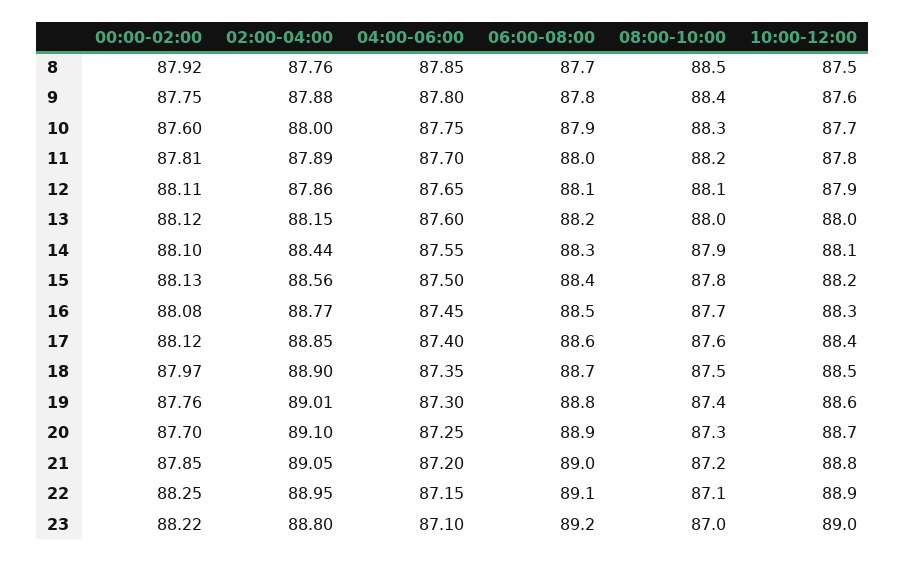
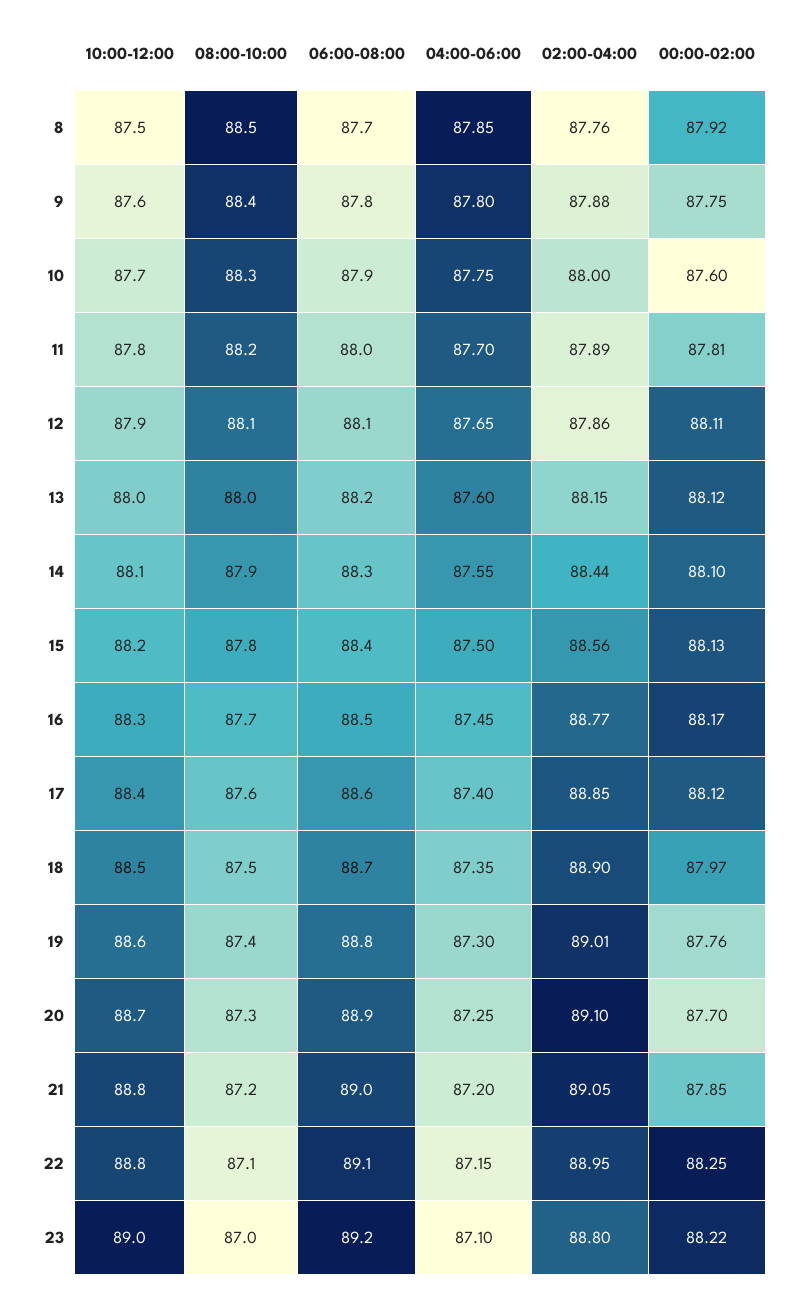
00:00-02:00, 16: 88.08 -> 88.17
10:00-12:00, 22: 88.9 -> 88.8

